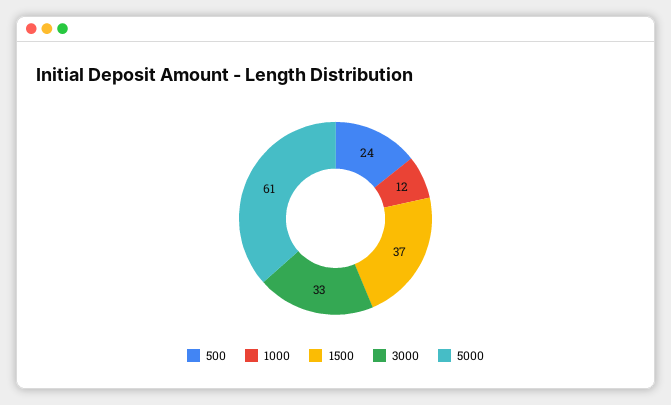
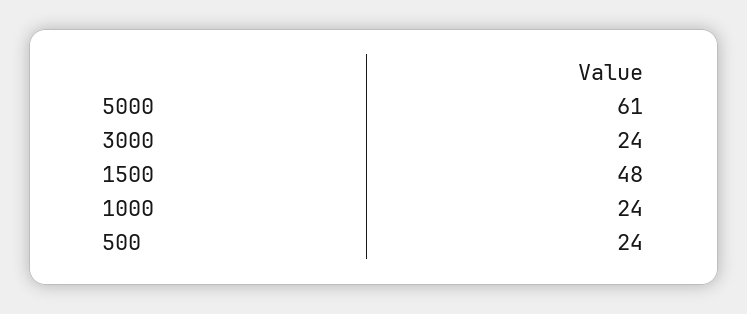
1000: 12 -> 24
1500: 37 -> 48
3000: 33 -> 24

